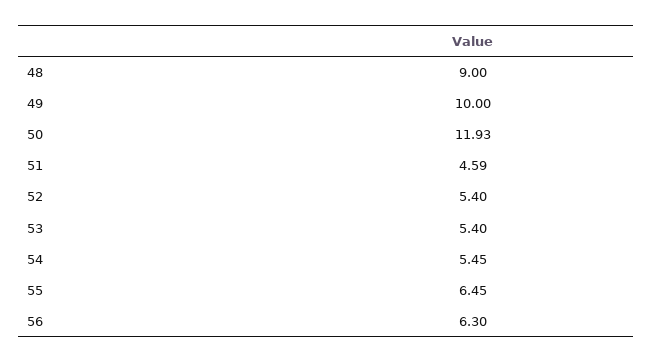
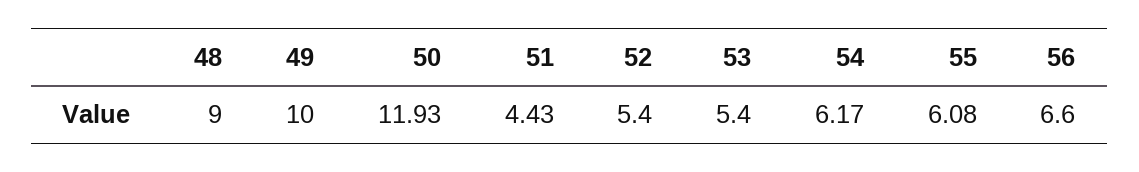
51: 4.59 -> 4.43
54: 5.45 -> 6.17
55: 6.45 -> 6.08
56: 6.3 -> 6.6

